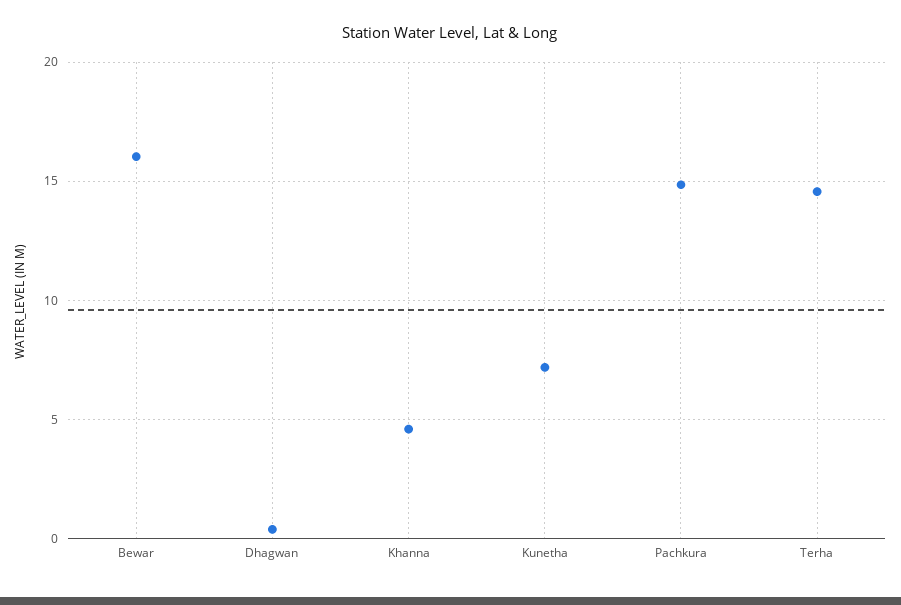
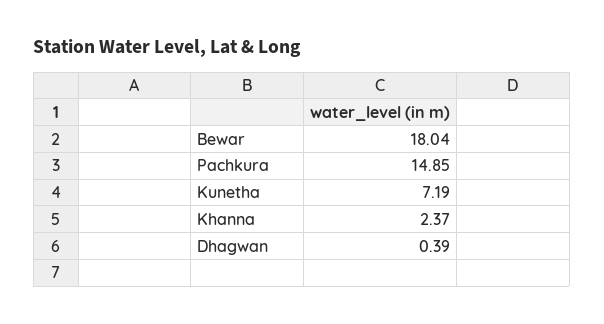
Bewar: 16 -> 18.04
Khanna: 4.5 -> 2.37
Terha: 14.5 -> none

